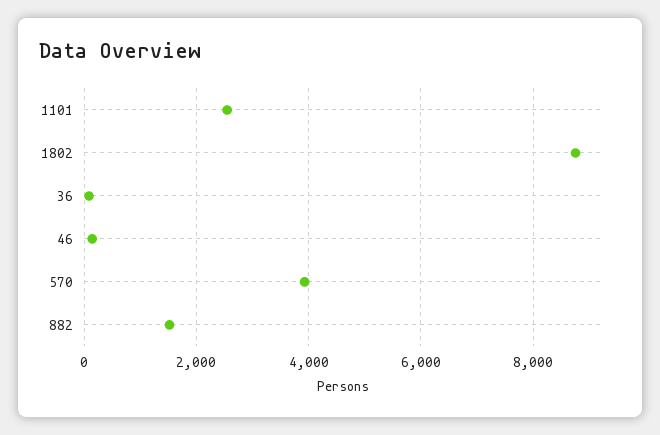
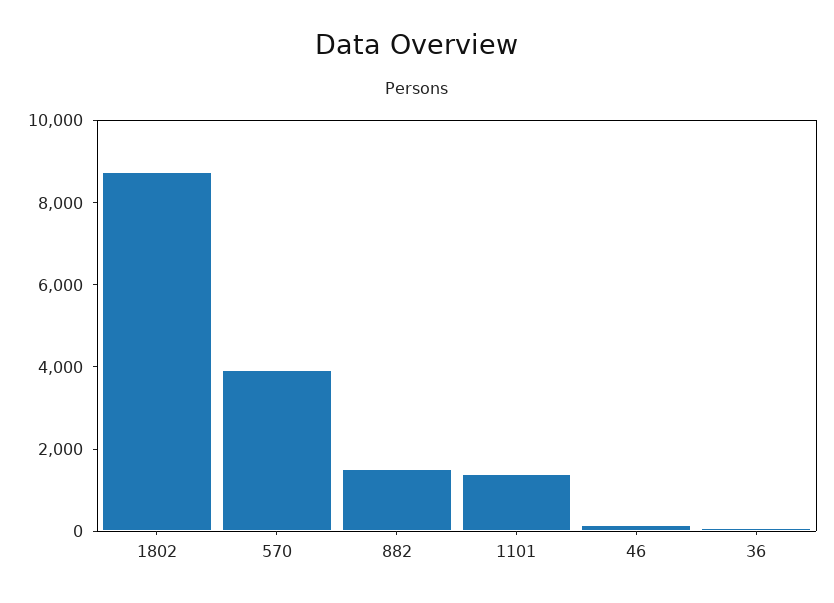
1101: 2600 -> 1500

